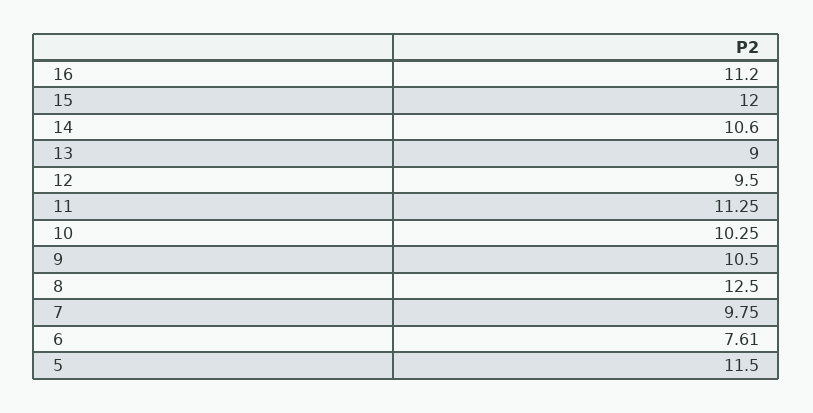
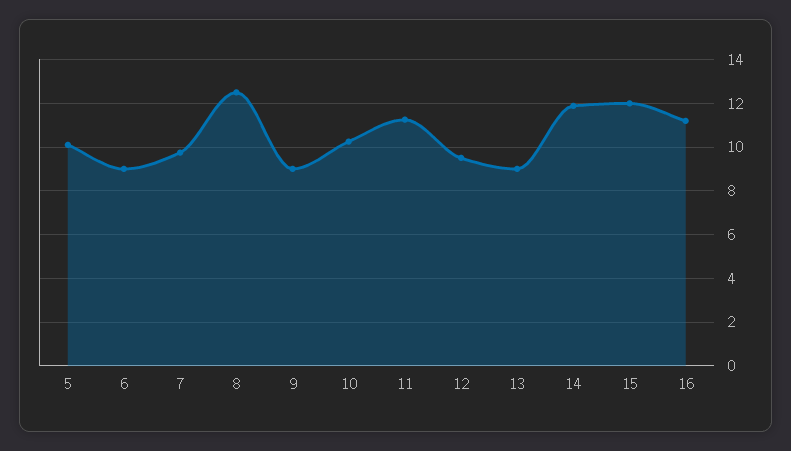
14: 10.6 -> 12
9: 10.5 -> 9
6: 7.61 -> 9
5: 11.5 -> 10

